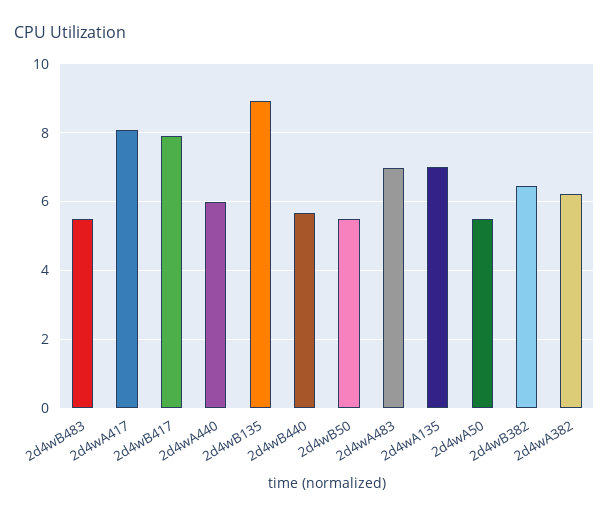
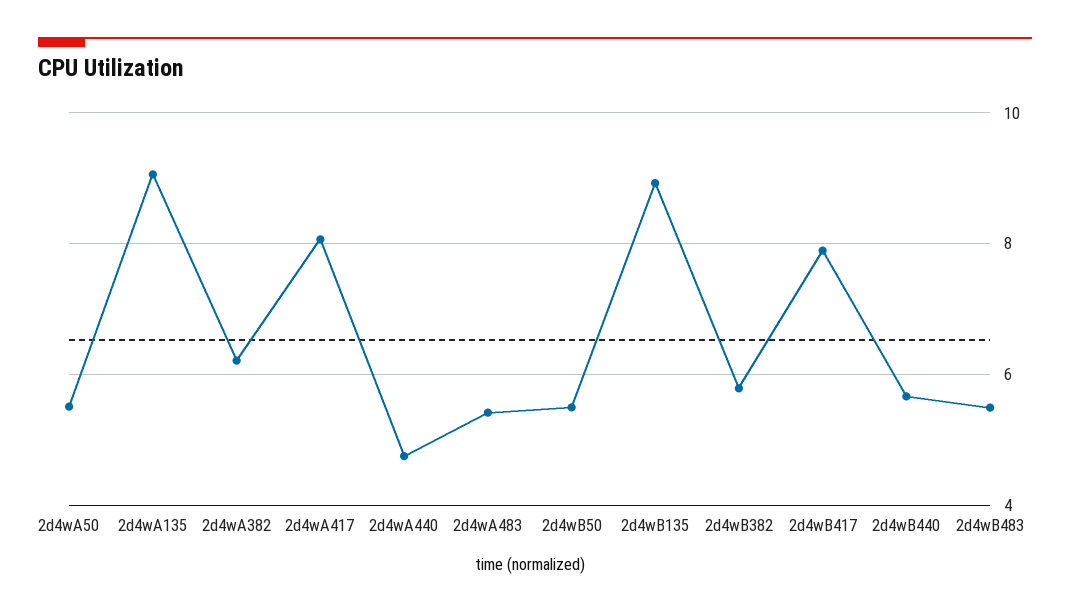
2d4wA440: 6 -> 4.8
2d4wA483: 7 -> 5.4
2d4wA135: 7 -> 9
2d4wB382: 6.4 -> 5.8

